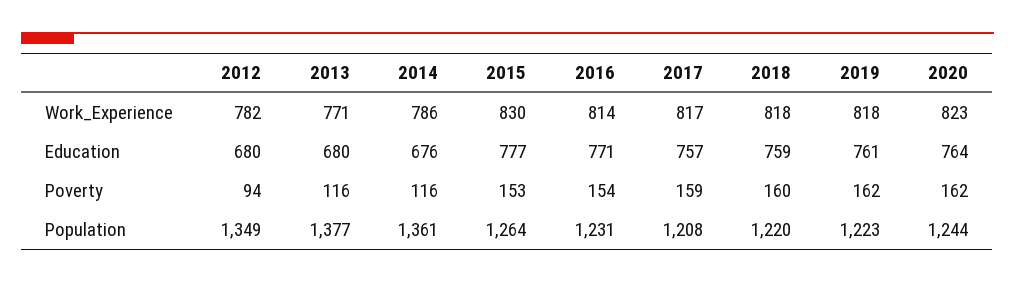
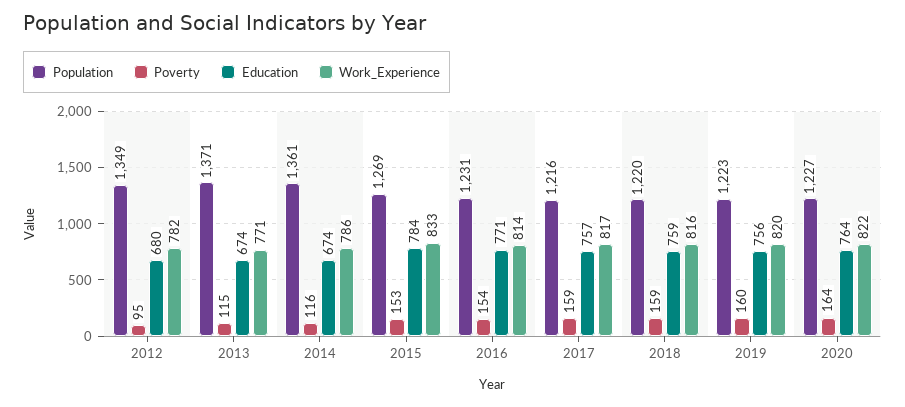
Work_Experience, 2015: 830 -> 833
Work_Experience, 2018: 818 -> 816
Work_Experience, 2019: 818 -> 820
Work_Experience, 2020: 823 -> 822
Education, 2013: 680 -> 674
Education, 2014: 676 -> 674
Education, 2015: 777 -> 784
Education, 2019: 761 -> 756
Poverty, 2012: 94 -> 95
Poverty, 2013: 116 -> 115
Poverty, 2018: 160 -> 159
Poverty, 2019: 162 -> 160
Poverty, 2020: 162 -> 164
Population, 2013: 1377 -> 1371
Population, 2015: 1264 -> 1269
Population, 2017: 1208 -> 1216
Population, 2020: 1244 -> 1227

